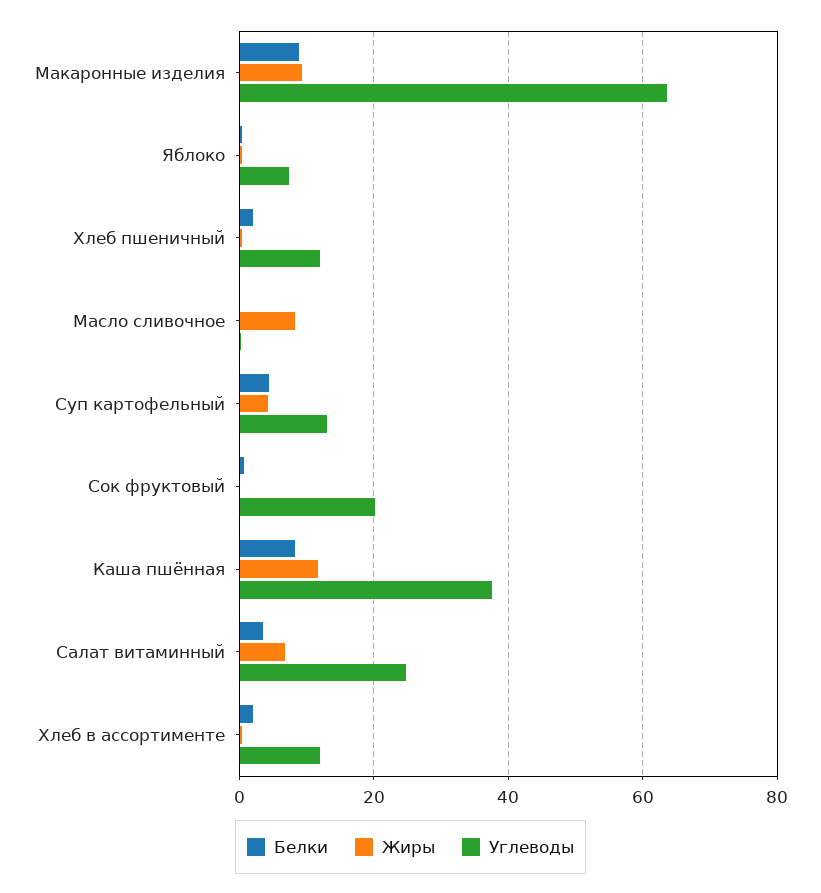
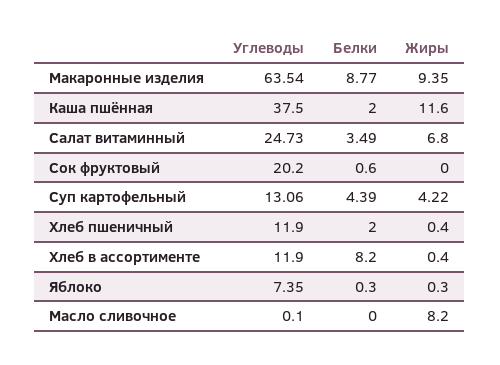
Белки, Каша пшённая: 8 -> 2
Белки, Хлеб в ассортименте: 2 -> 8.2

